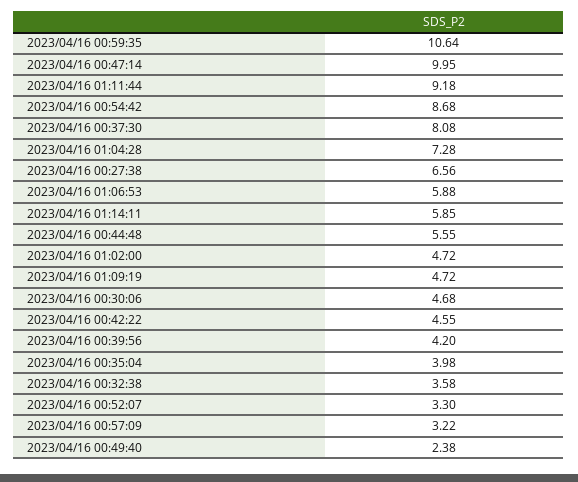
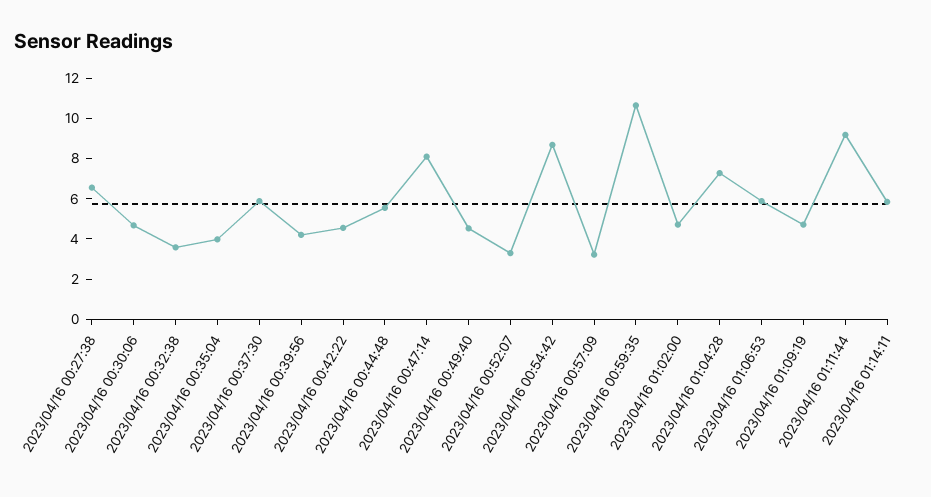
2023/04/16 00:47:14: 9.95 -> 8
2023/04/16 00:37:30: 8.08 -> 6
2023/04/16 00:49:40: 2.38 -> 4.5

